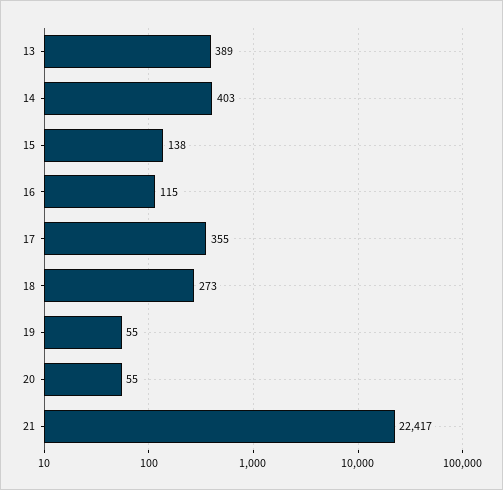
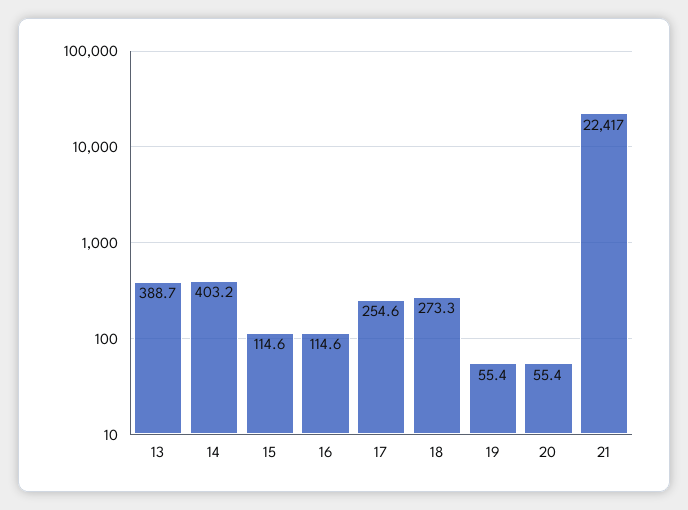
15: 138 -> 114.6
17: 355 -> 254.6

